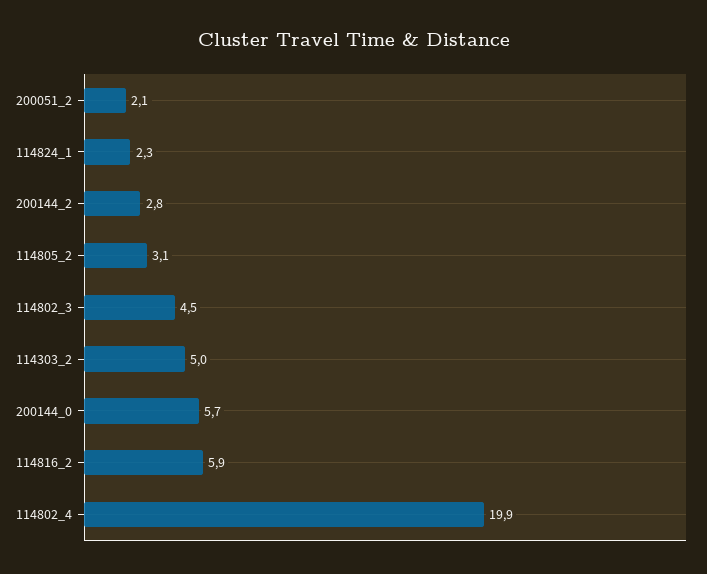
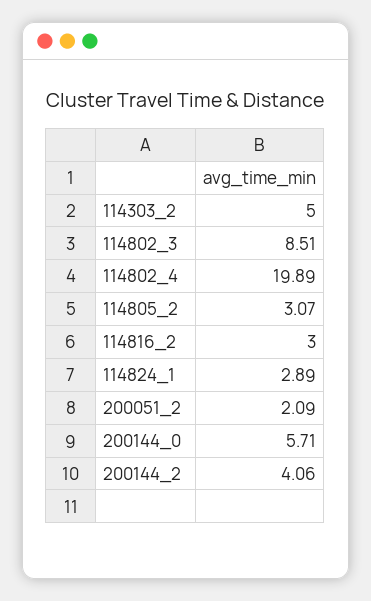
114824_1: 2.3 -> 2.89
200144_2: 2.8 -> 4.06
114802_3: 4.5 -> 8.51
114816_2: 5.9 -> 3

